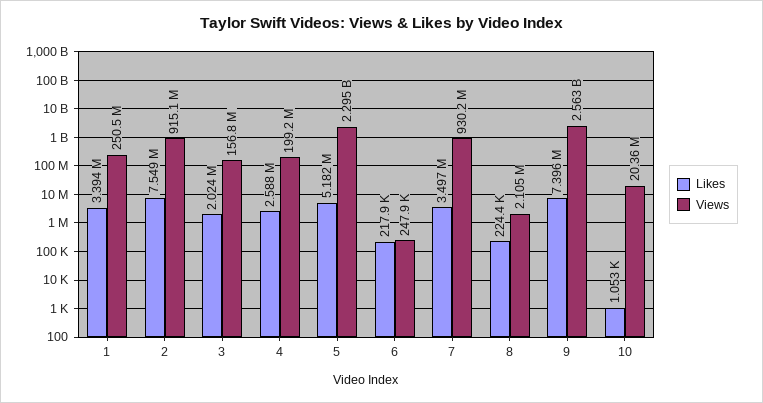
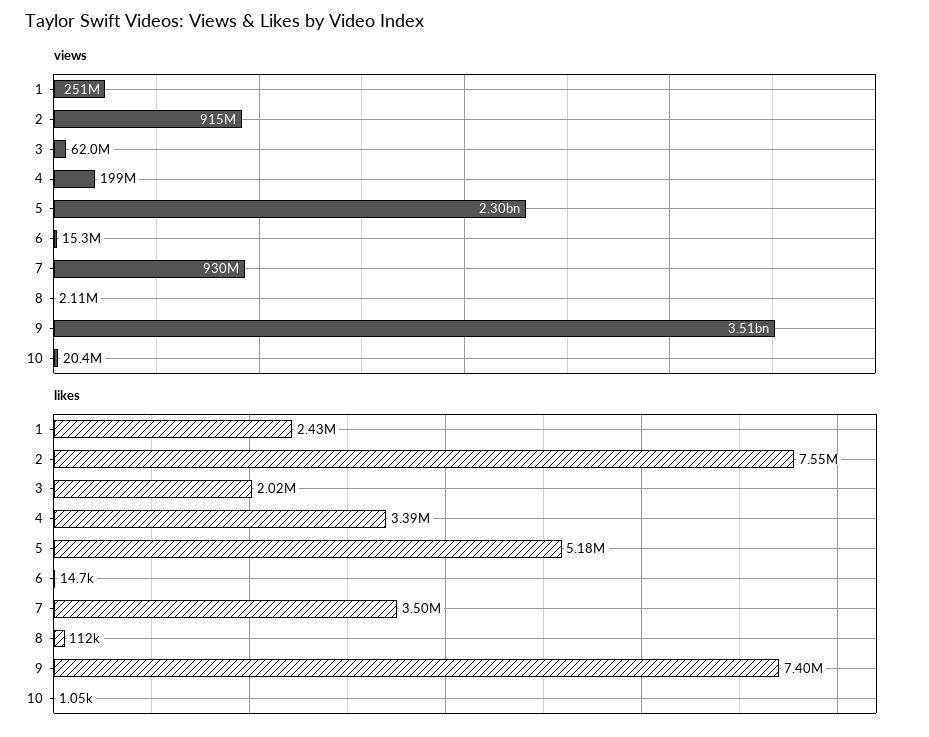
Likes, 1: 3394000 -> 2430000
Views, 3: 156800000 -> 62000000
Likes, 4: 2588000 -> 3390000
Likes, 6: 217900 -> 14700
Views, 6: 247900 -> 15300000
Likes, 8: 224400 -> 112000
Views, 9: 2563000000 -> 3510000000

